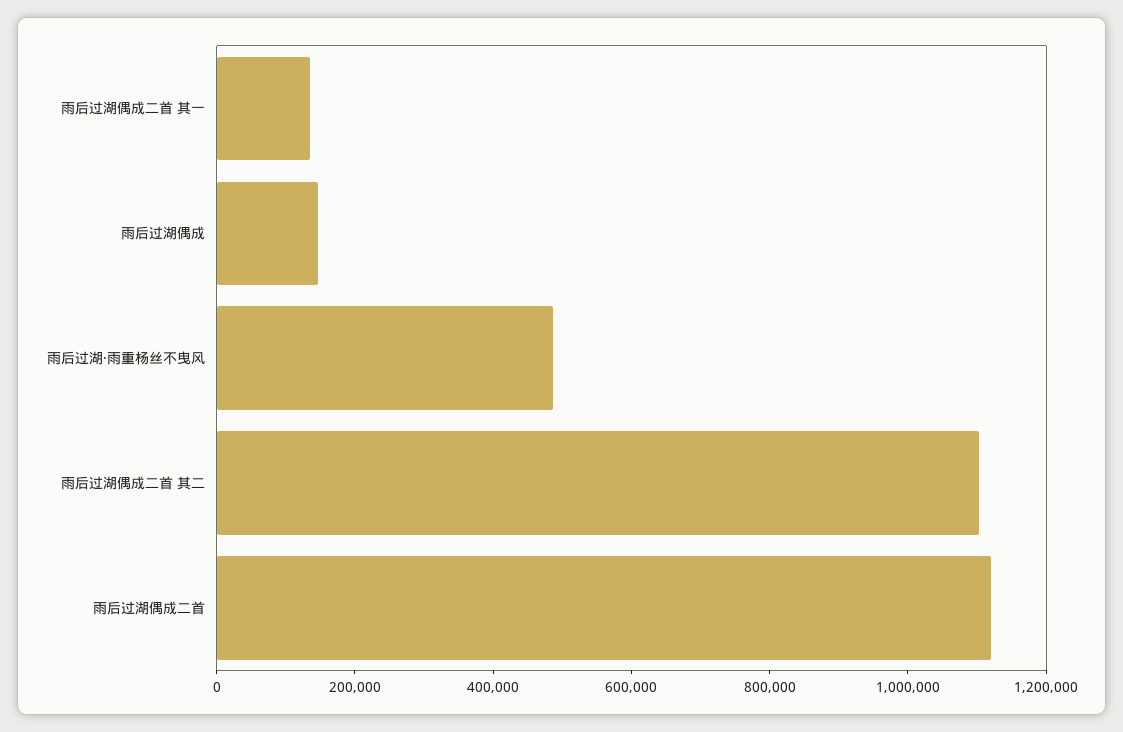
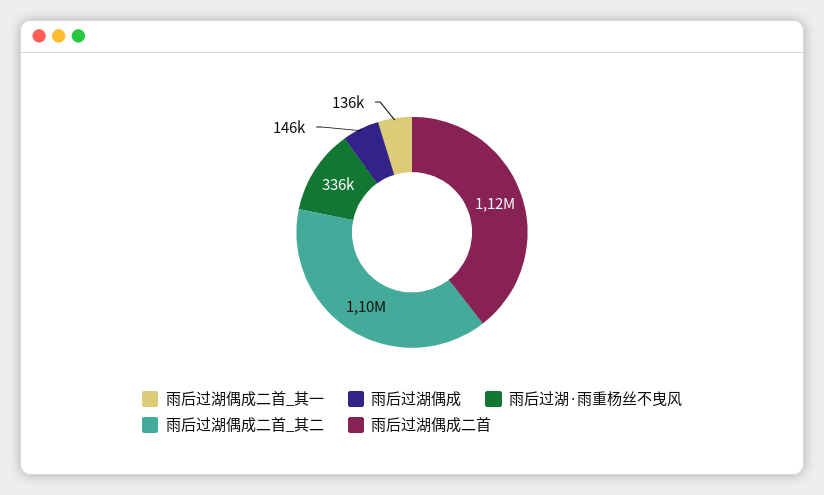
雨后过湖·雨重杨丝不曳风: 500000 -> 336000

